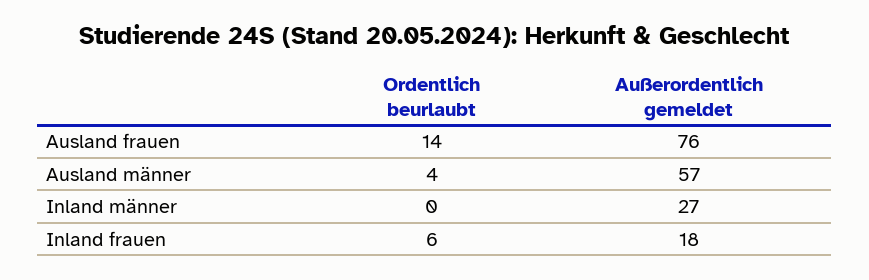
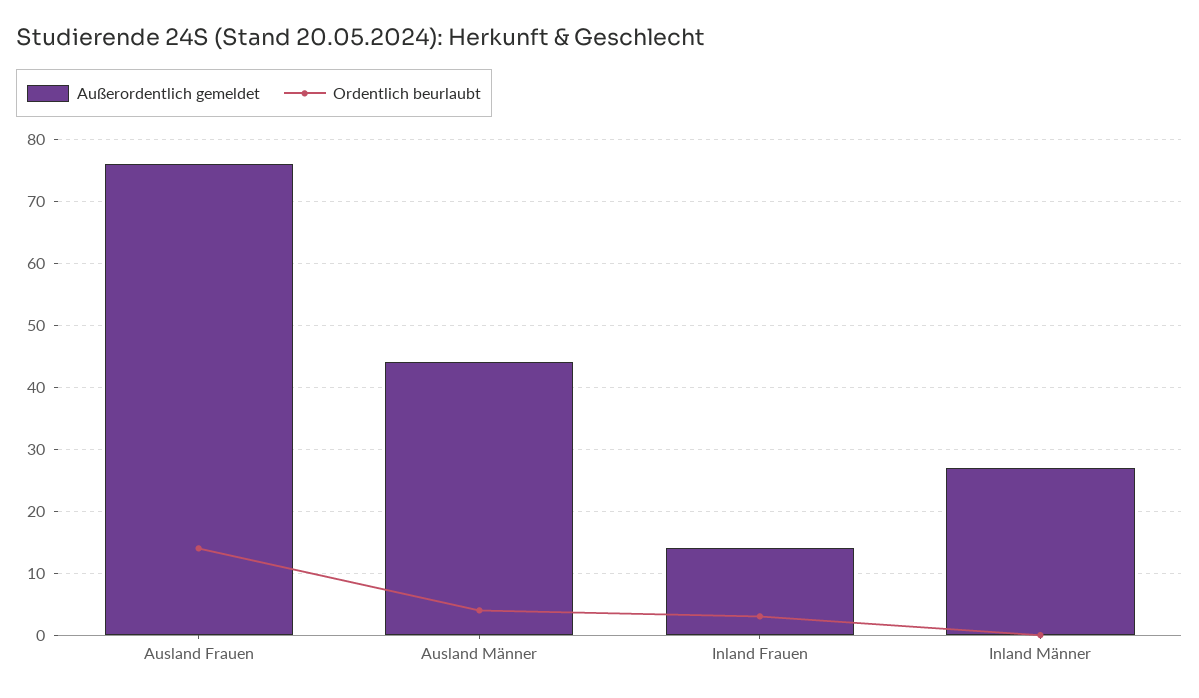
Außerordentlich gemeldet, Ausland männer: 57 -> 44
Ordentlich beurlaubt, Inland frauen: 6 -> 3
Außerordentlich gemeldet, Inland frauen: 18 -> 14

